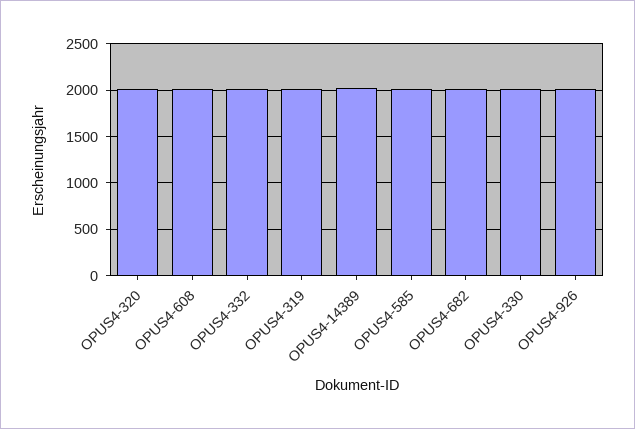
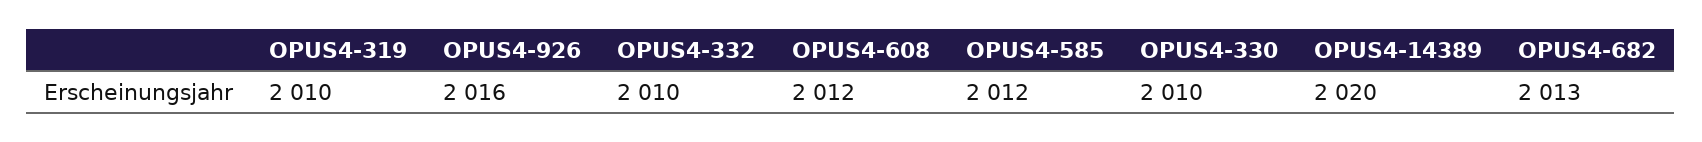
OPUS4-320: 2000 -> none

